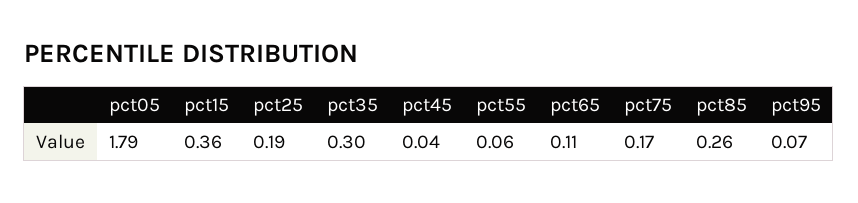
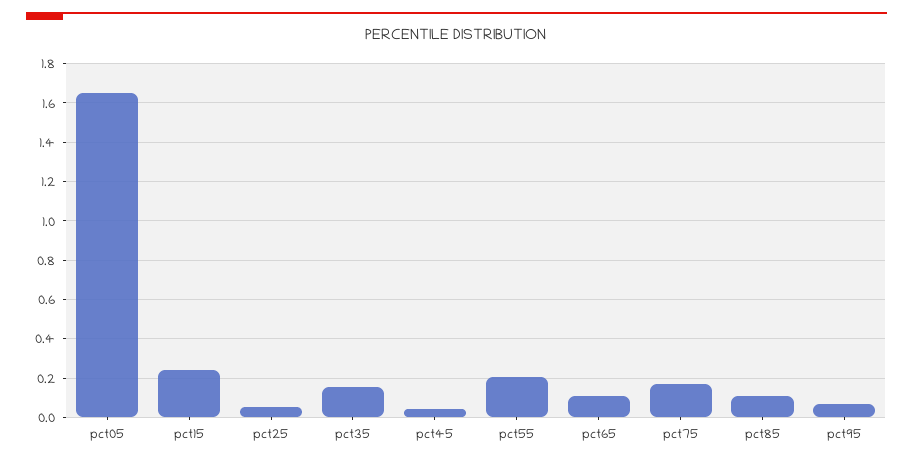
pct05: 1.79 -> 1.65
pct15: 0.36 -> 0.25
pct25: 0.19 -> 0.05
pct35: 0.3 -> 0.15
pct55: 0.06 -> 0.2
pct85: 0.26 -> 0.1

